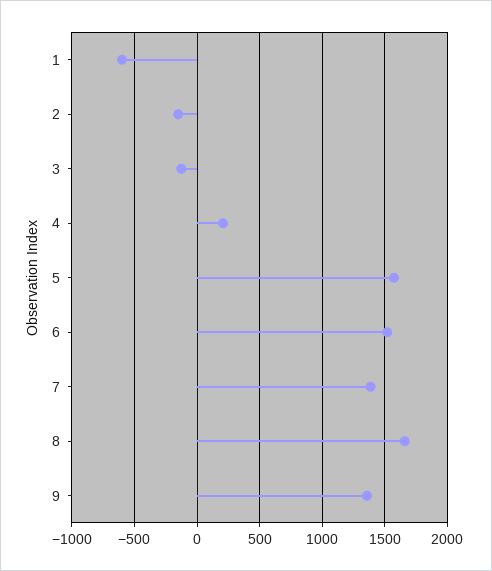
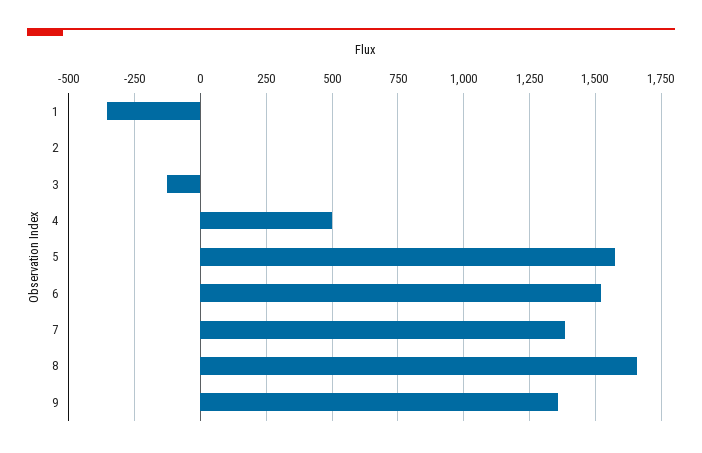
1: -600 -> -350
2: -150 -> 0
4: 200 -> 500

